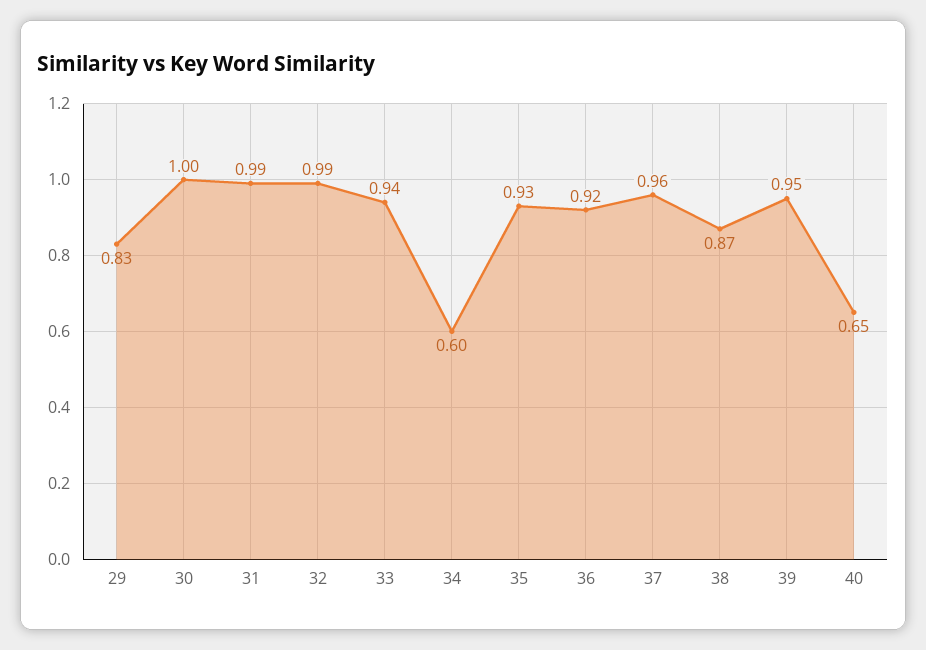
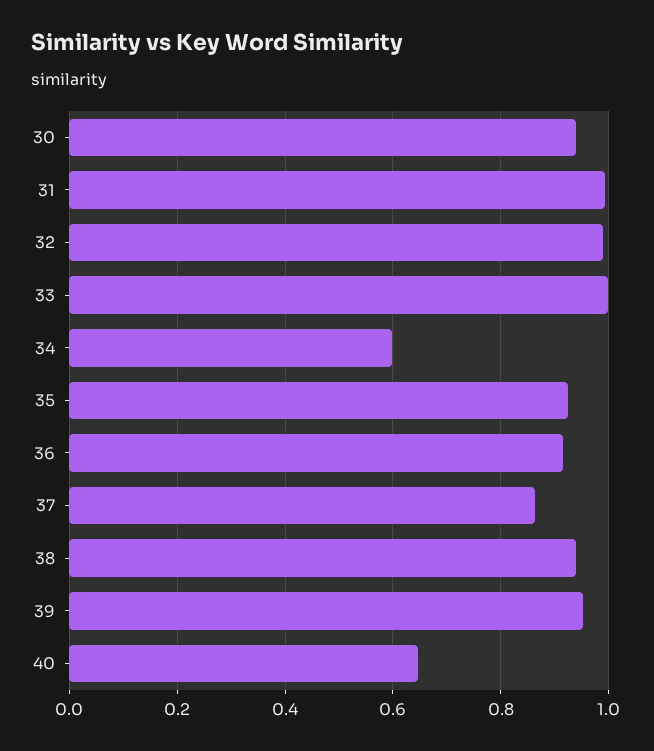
29: 0.83 -> none
30: 1 -> 0.94
33: 0.94 -> 1
37: 0.96 -> 0.86
38: 0.87 -> 0.94

